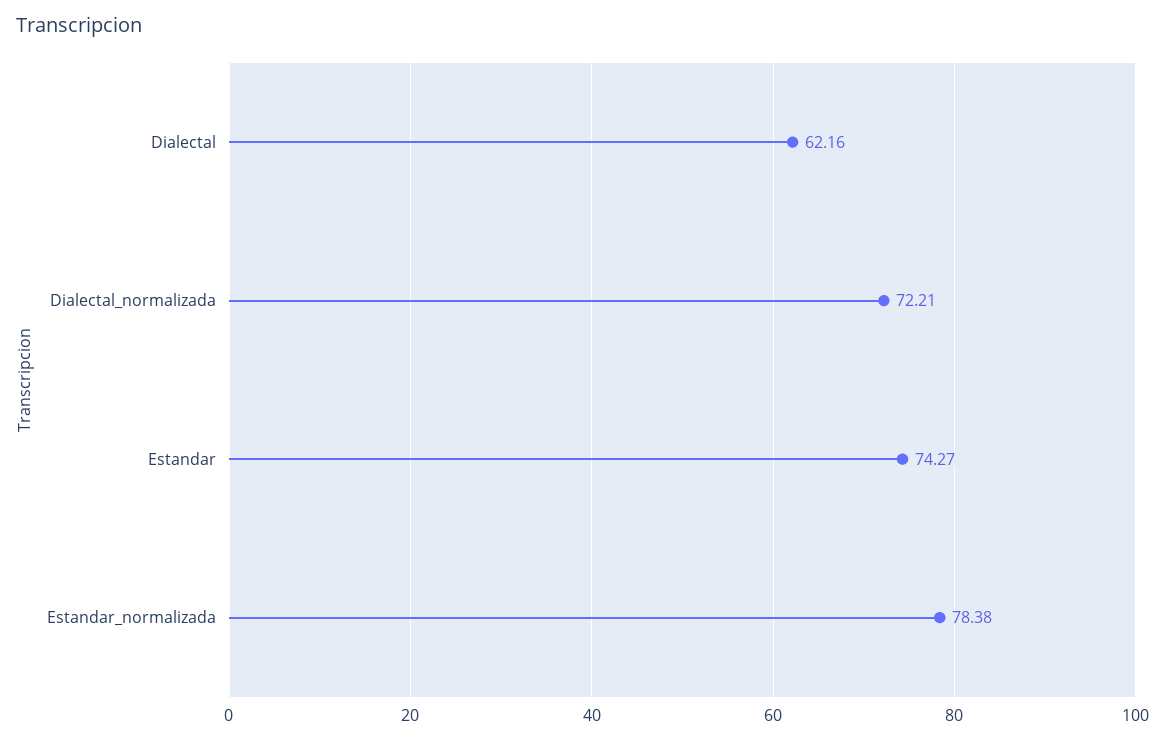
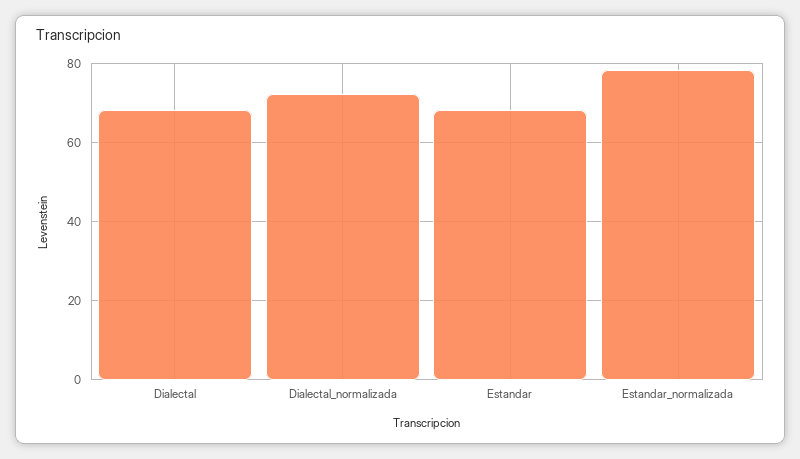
Dialectal: 62.16 -> 68
Estandar: 74.27 -> 68

